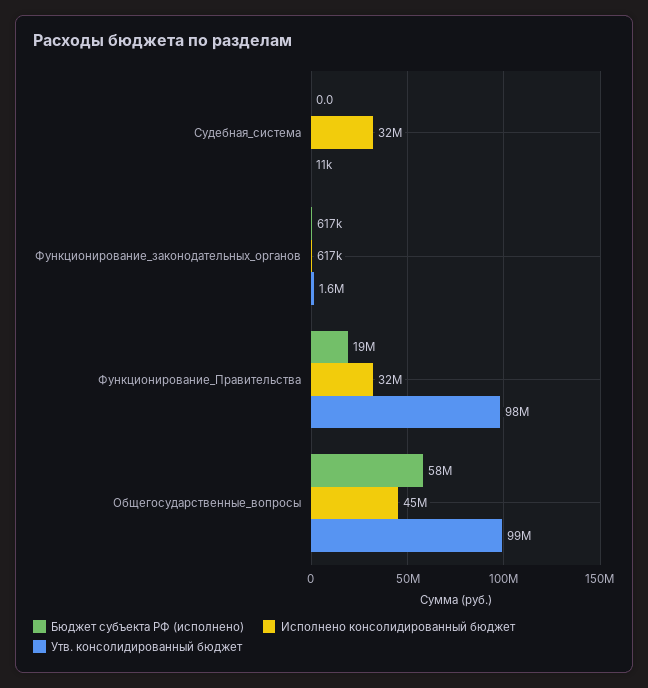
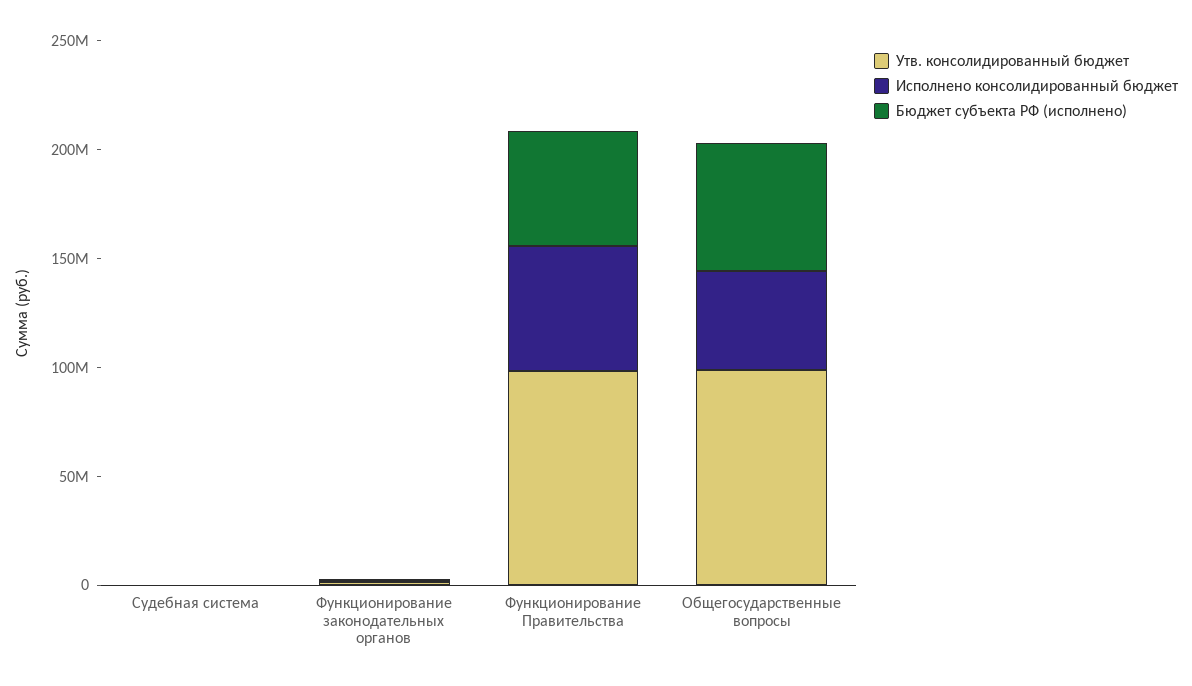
Исполнено консолидированный бюджет, Судебная_система: 32000000 -> 0
Бюджет субъекта РФ (исполнено), Функционирование_Правительства: 19000000 -> 50000000
Исполнено консолидированный бюджет, Функционирование_Правительства: 32000000 -> 60000000

